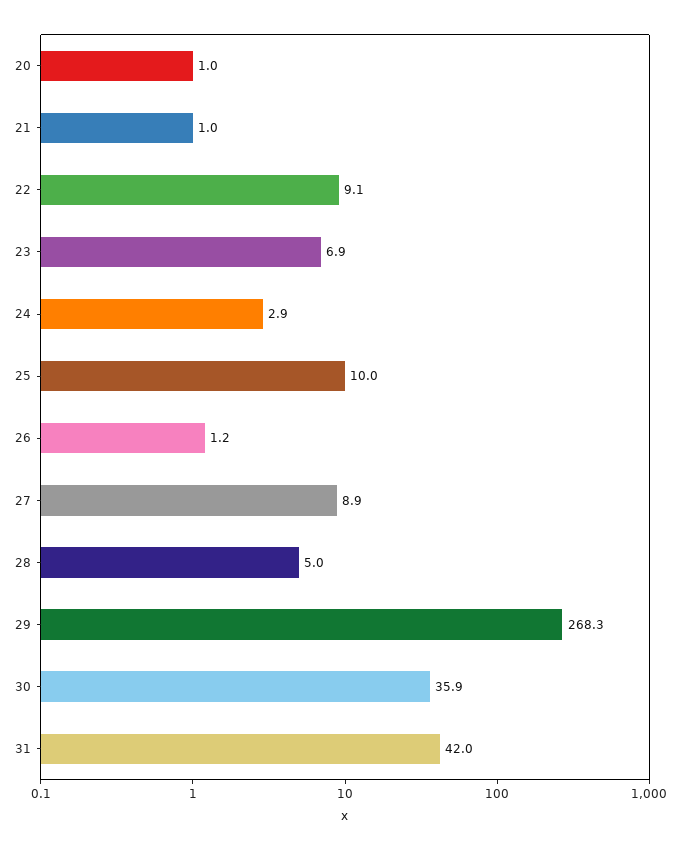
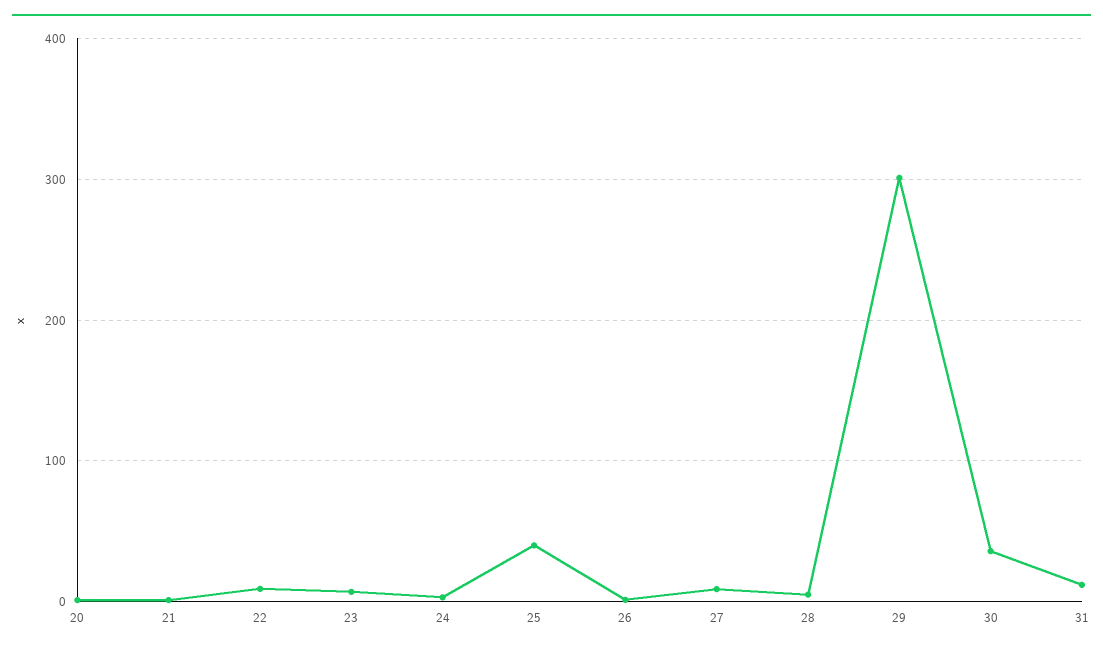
25: 10 -> 40
29: 268.3 -> 300
31: 42 -> 10

